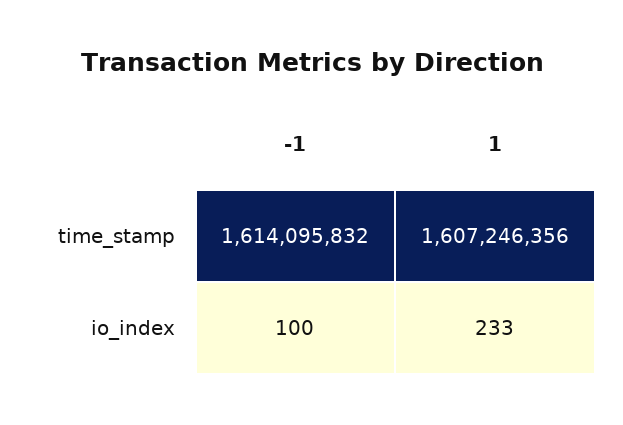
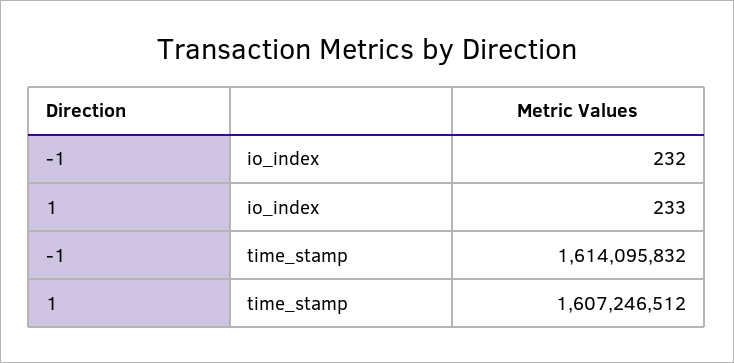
1, time_stamp: 1607246356 -> 1607246512
-1, io_index: 100 -> 232

